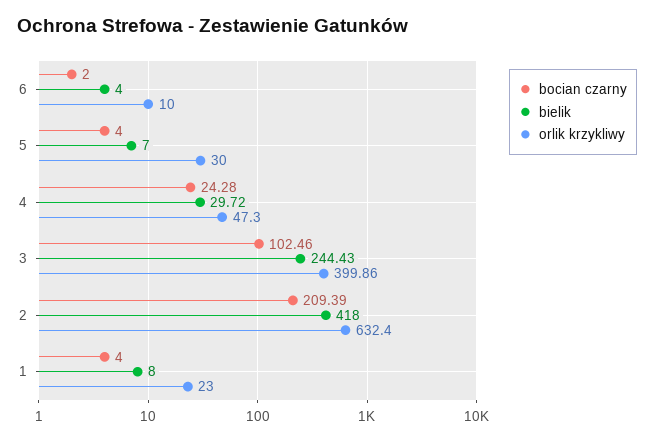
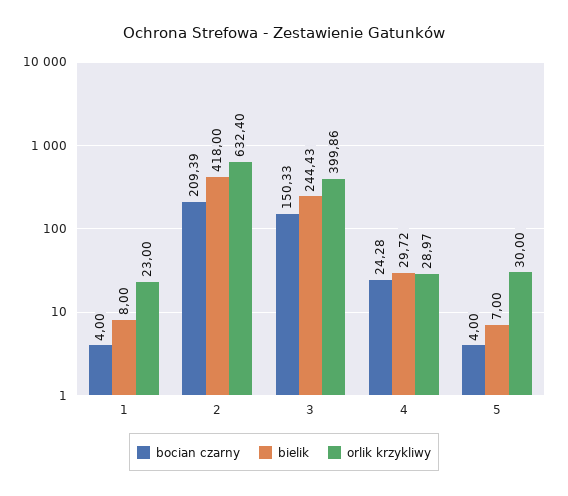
bocian czarny, 6: 2 -> none
bielik, 6: 4 -> none
orlik krzykliwy, 6: 10 -> none
orlik krzykliwy, 4: 47.3 -> 28.97
bocian czarny, 3: 102.46 -> 150.33

